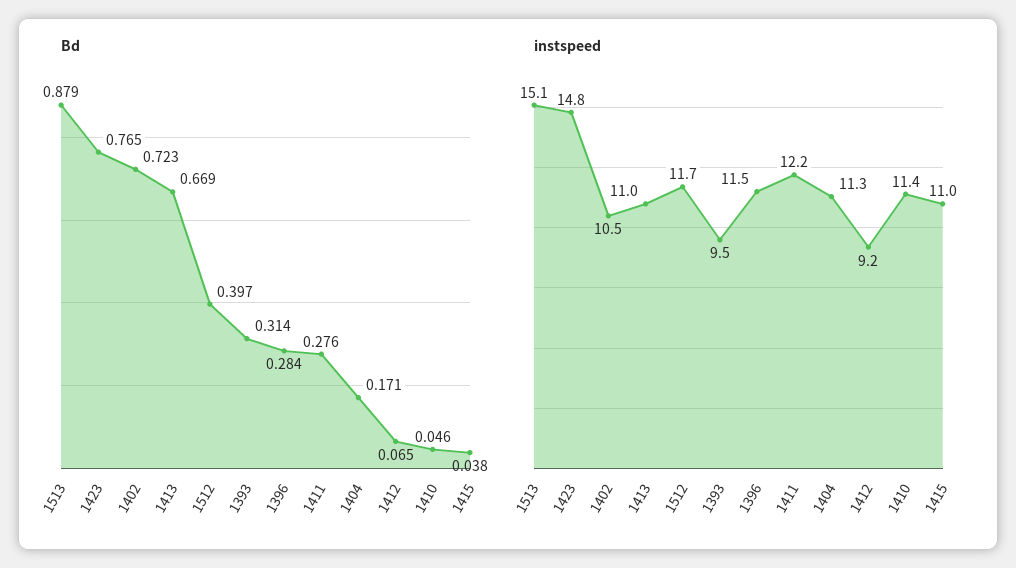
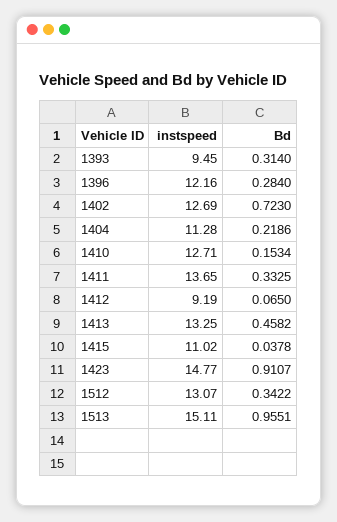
Bd, 1513: 0.879 -> 0.9551
Bd, 1423: 0.765 -> 0.9107
Bd, 1413: 0.669 -> 0.4582
Bd, 1512: 0.397 -> 0.3422
Bd, 1411: 0.276 -> 0.3325
Bd, 1404: 0.171 -> 0.2186
Bd, 1410: 0.046 -> 0.1534
instspeed, 1402: 10.5 -> 12.69
instspeed, 1413: 11 -> 13.25
instspeed, 1512: 11.7 -> 13.07
instspeed, 1396: 11.5 -> 12.16
instspeed, 1411: 12.2 -> 13.65
instspeed, 1410: 11.4 -> 12.71

